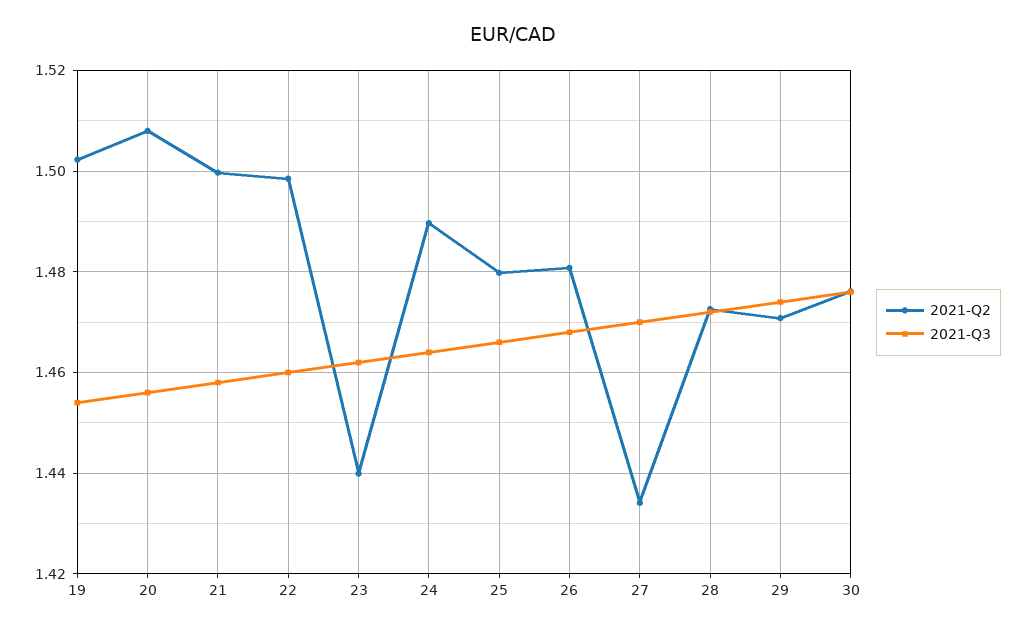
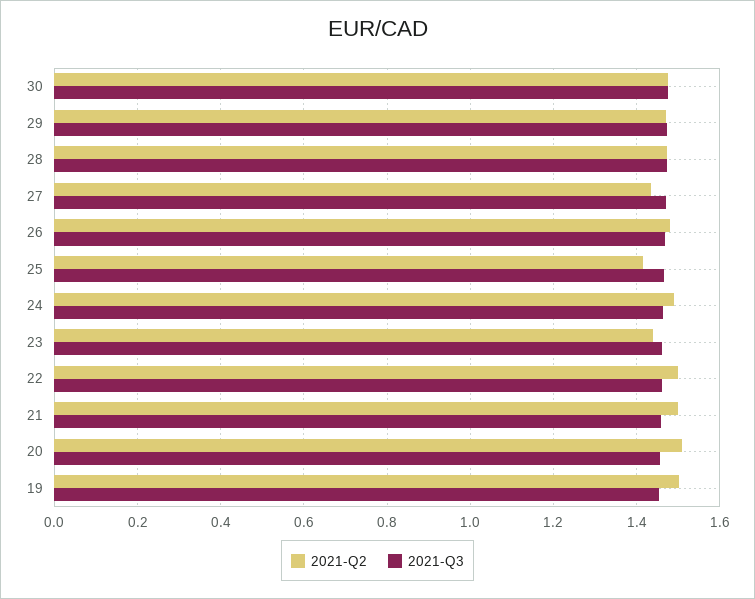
2021-Q2, 25: 1.48 -> 1.42

